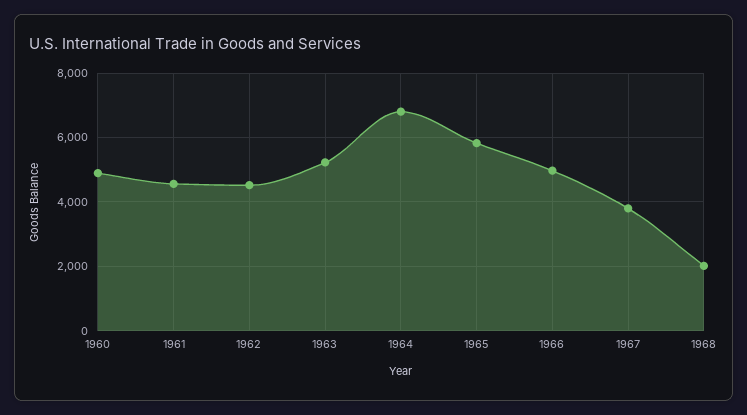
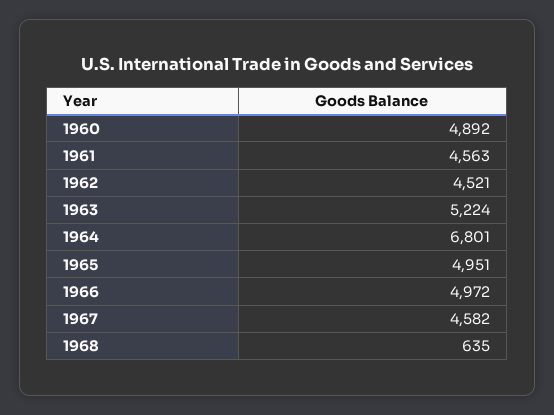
1965: 5800 -> 4951
1967: 3800 -> 4582
1968: 2000 -> 635

